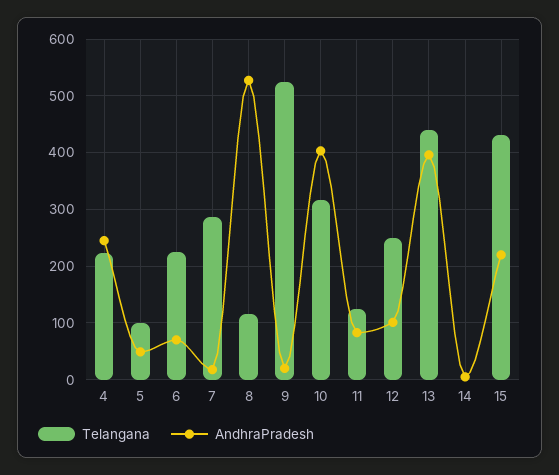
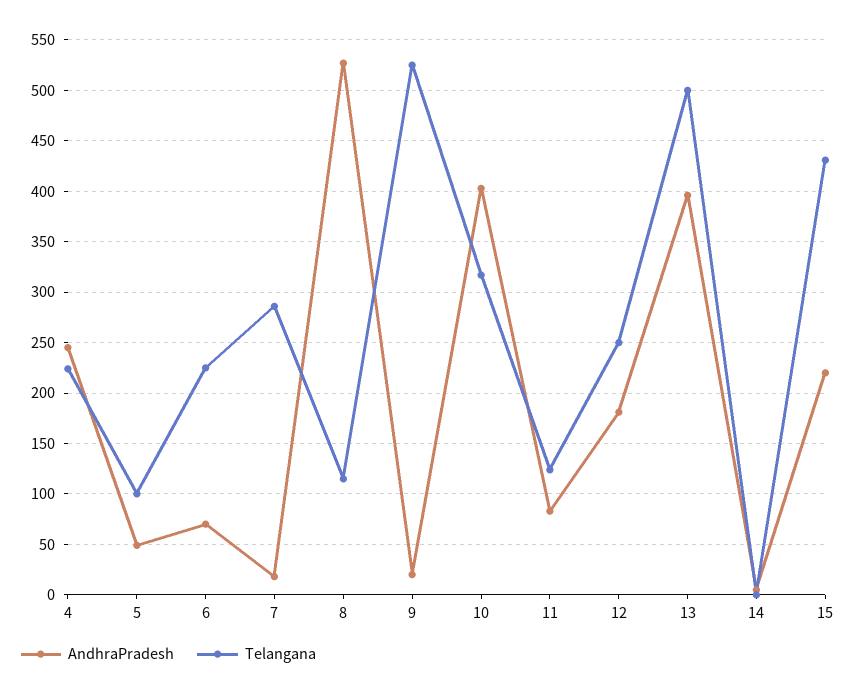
AndhraPradesh, 12: 100 -> 180
Telangana, 13: 440 -> 500

